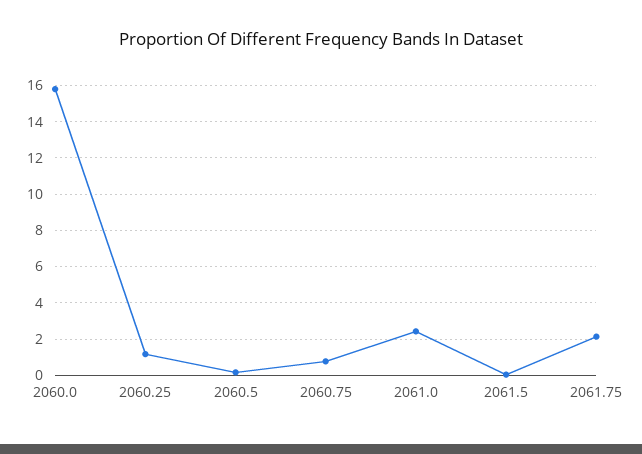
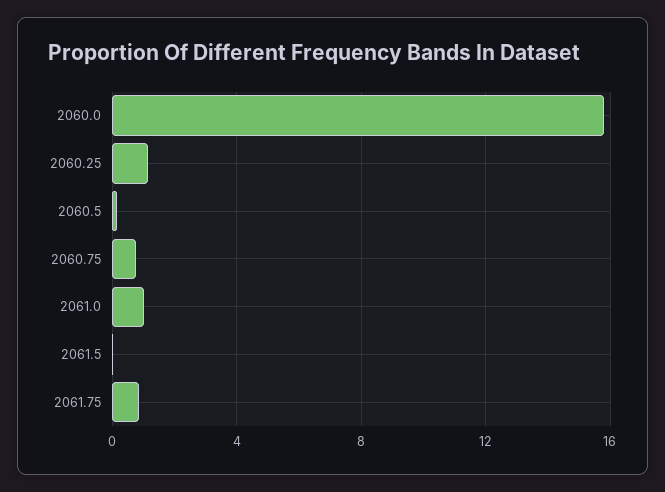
2061.0: 2.5 -> 1
2061.75: 2 -> 1

